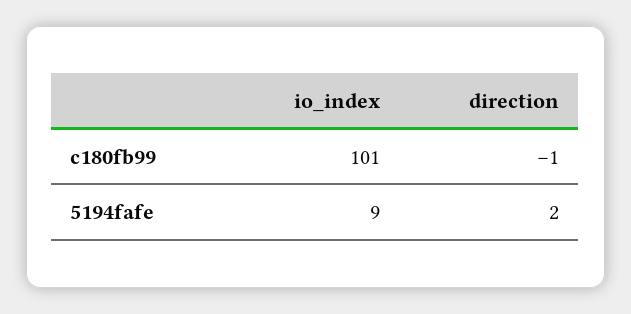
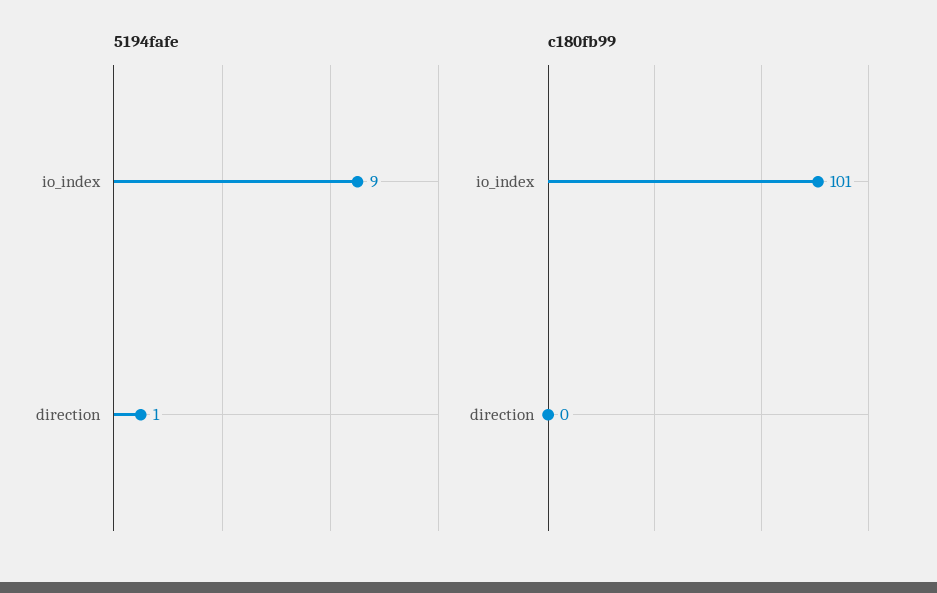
c180fb99, direction: -1 -> 0
5194fafe, direction: 2 -> 1

